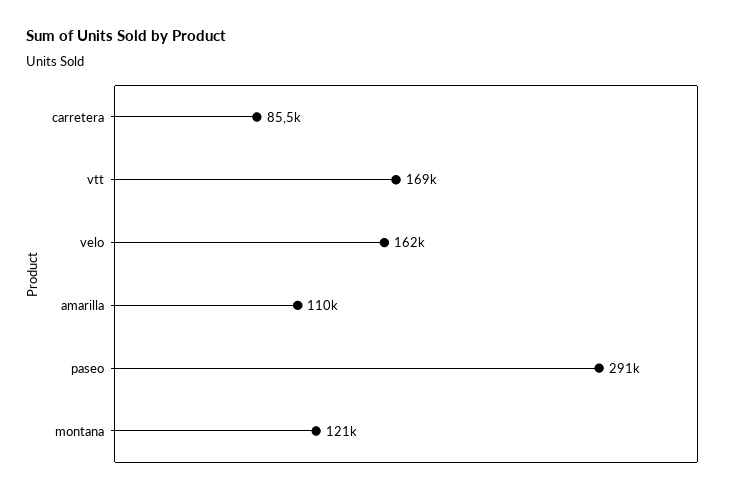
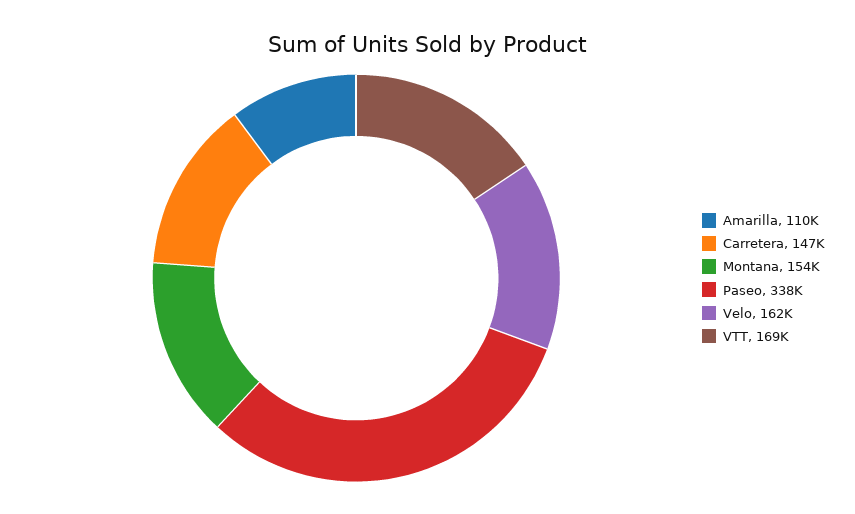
carretera: 85500 -> 147000
paseo: 291000 -> 338000
montana: 121000 -> 154000

